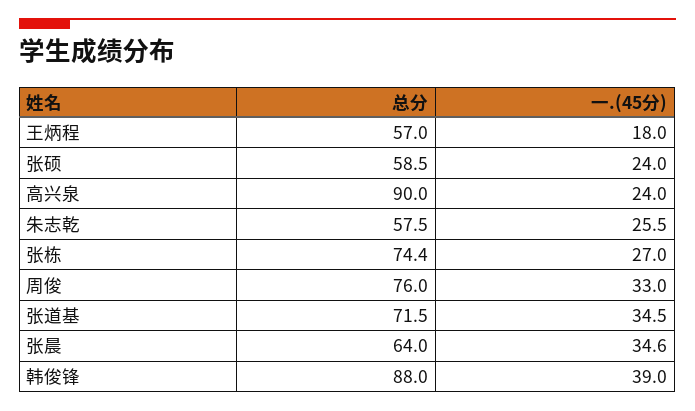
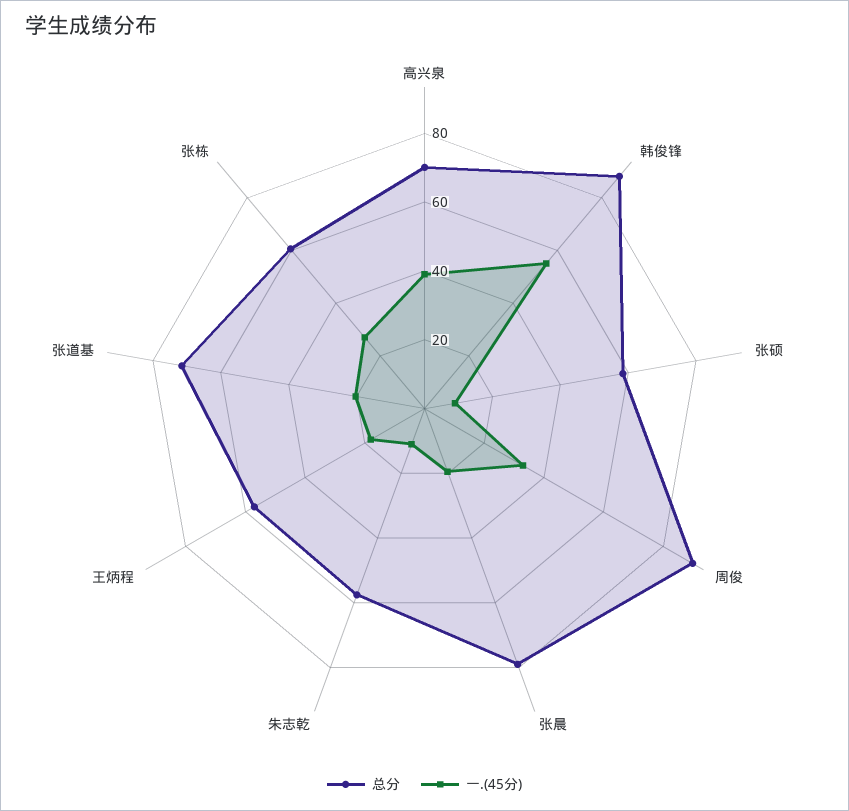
一.(45分), 张硕: 24 -> 10
总分, 高兴泉: 90 -> 70
一.(45分), 高兴泉: 24 -> 40
一.(45分), 朱志乾: 25.5 -> 10
总分, 张栋: 74.4 -> 60
总分, 周俊: 76 -> 90
一.(45分), 张道基: 34.5 -> 20
总分, 张晨: 64 -> 80
一.(45分), 张晨: 34.6 -> 20
一.(45分), 韩俊锋: 39 -> 55

